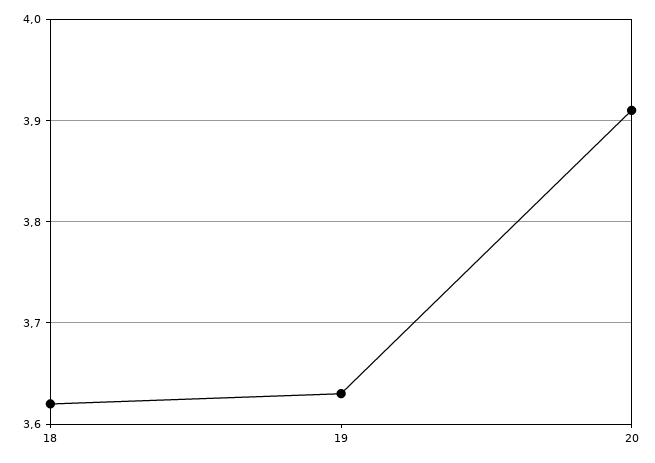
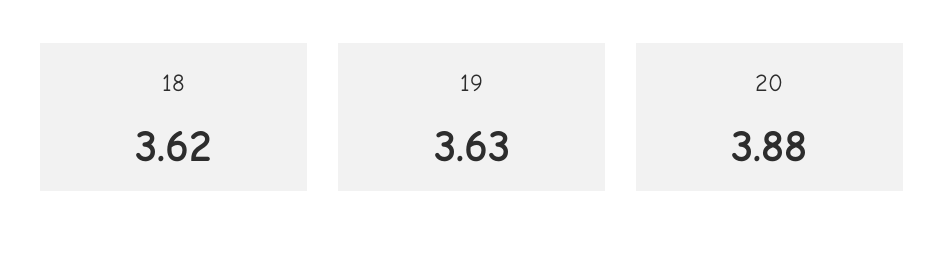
20: 3.91 -> 3.88

